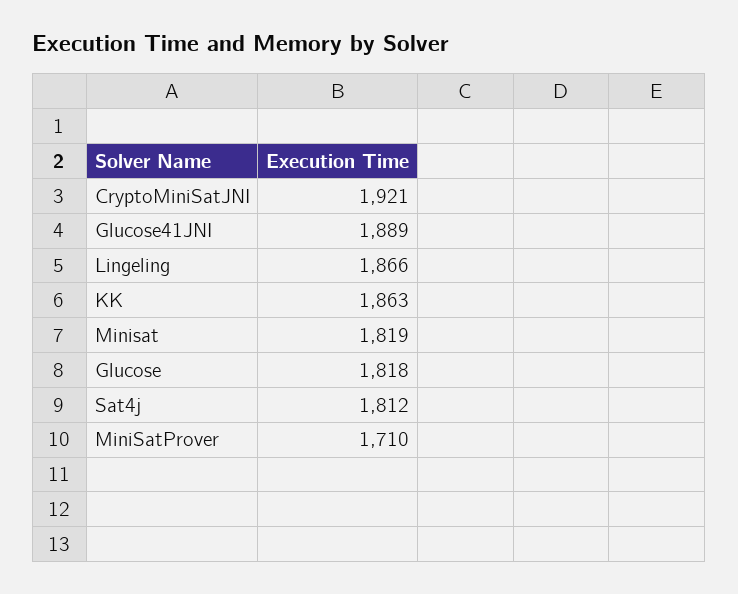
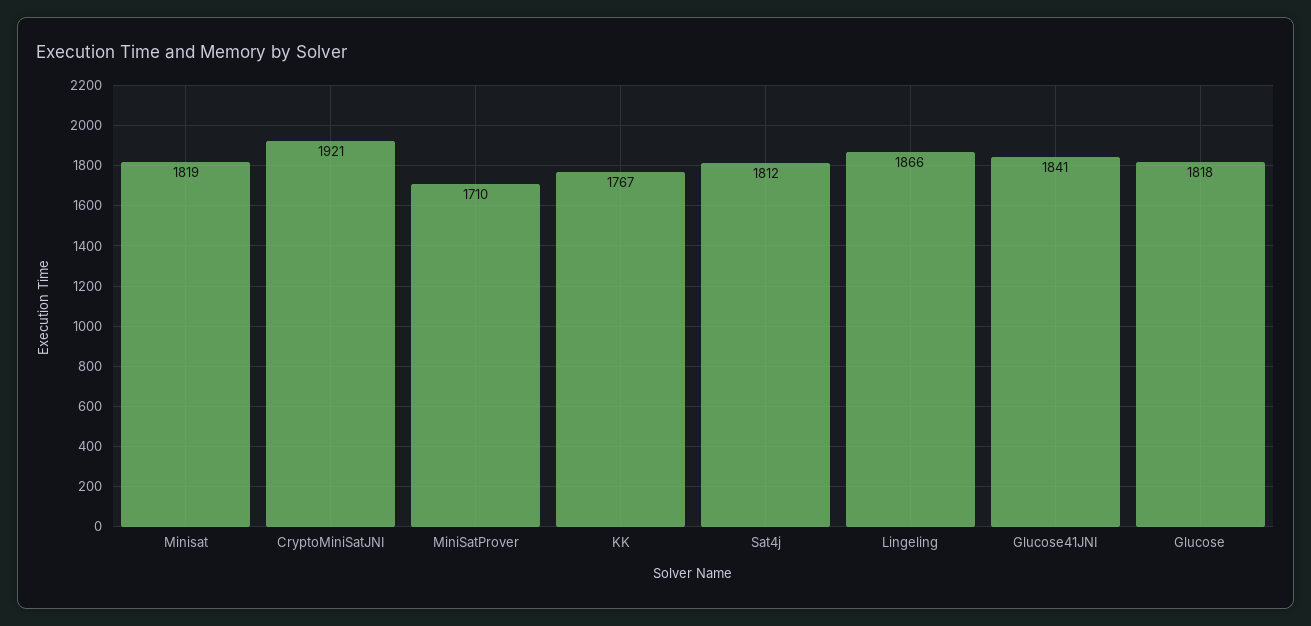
Glucose41JNI: 1889 -> 1841
KK: 1863 -> 1767

